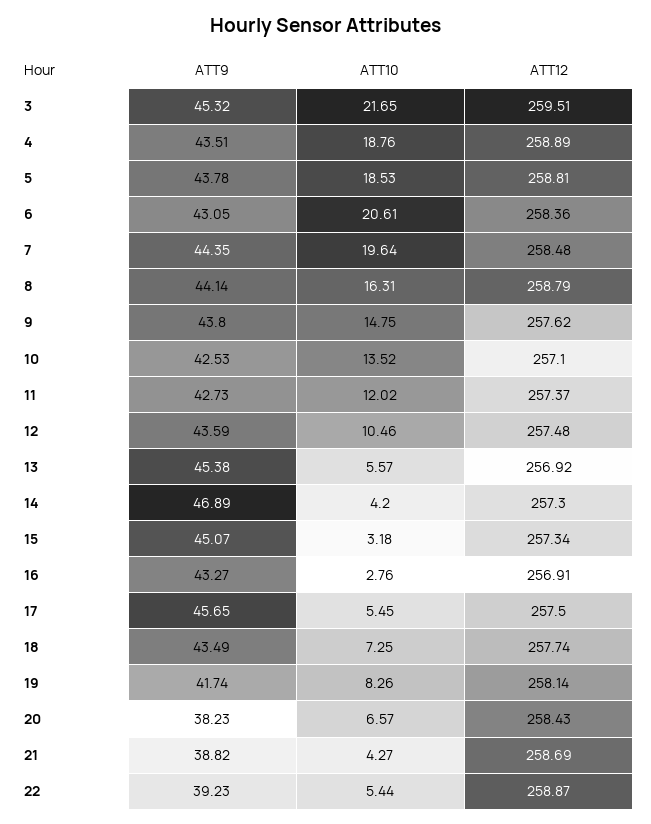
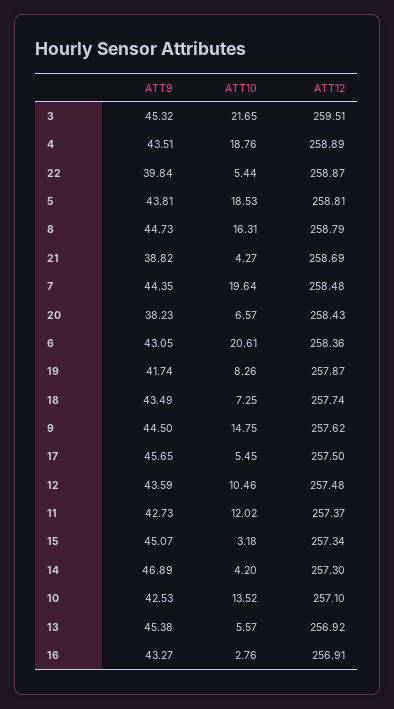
ATT9, 5: 43.78 -> 43.81
ATT9, 8: 44.14 -> 44.73
ATT9, 9: 43.8 -> 44.5
ATT12, 19: 258.14 -> 257.87
ATT9, 22: 39.23 -> 39.84

